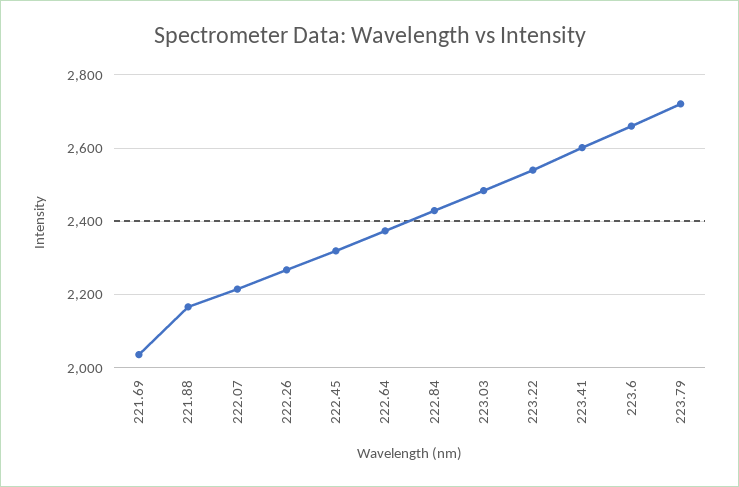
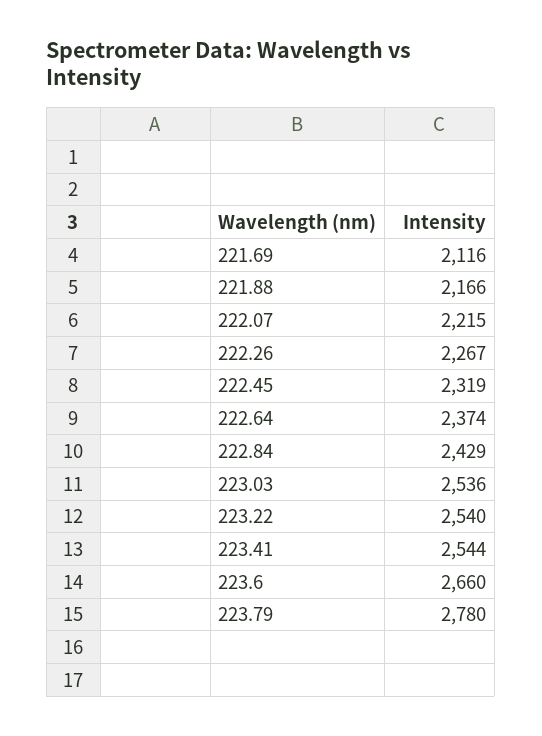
221.69: 2040 -> 2116
223.03: 2480 -> 2536
223.41: 2600 -> 2544
223.79: 2720 -> 2780

